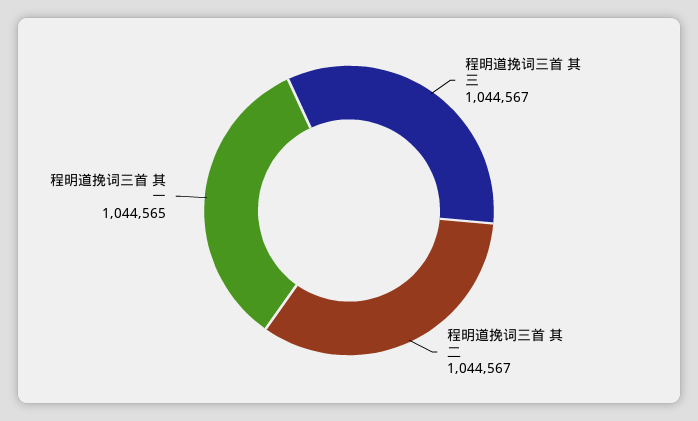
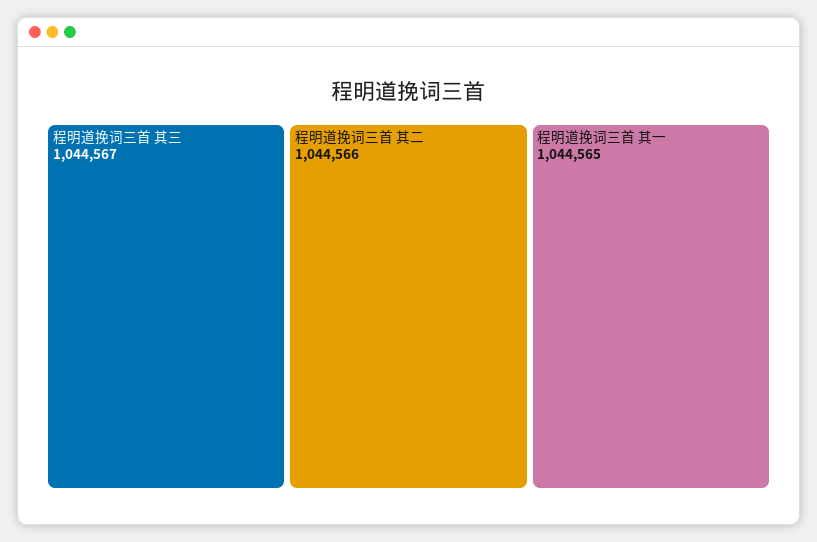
程明道挽词三首 其二: 1044567 -> 1044566

